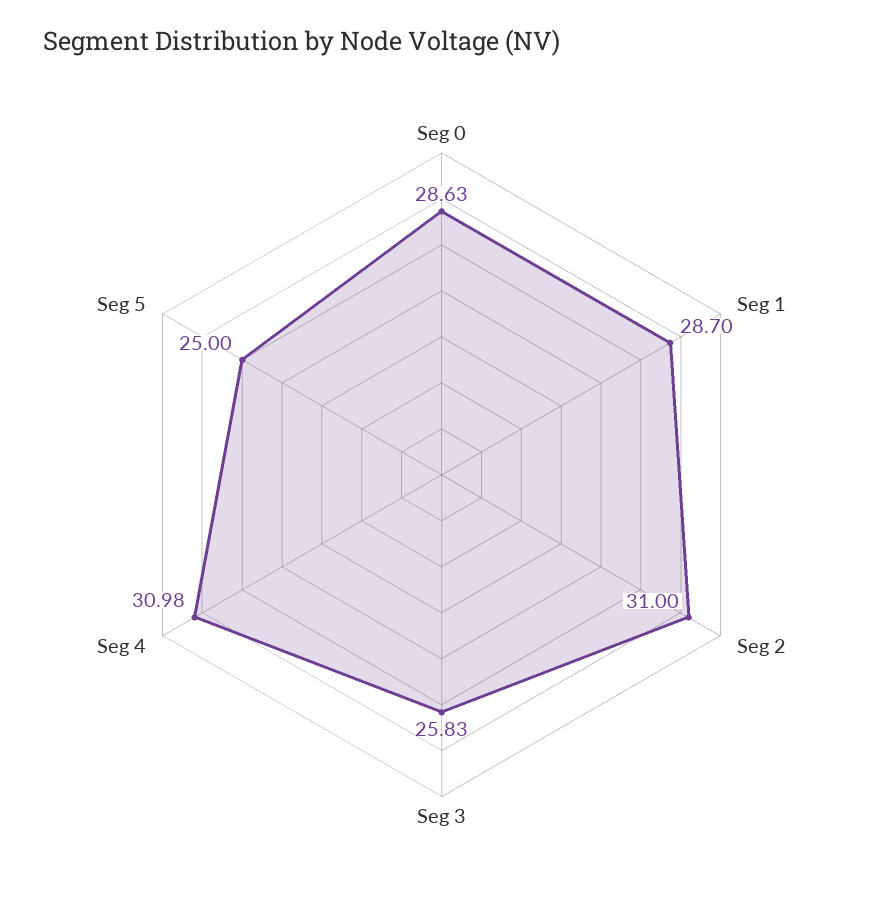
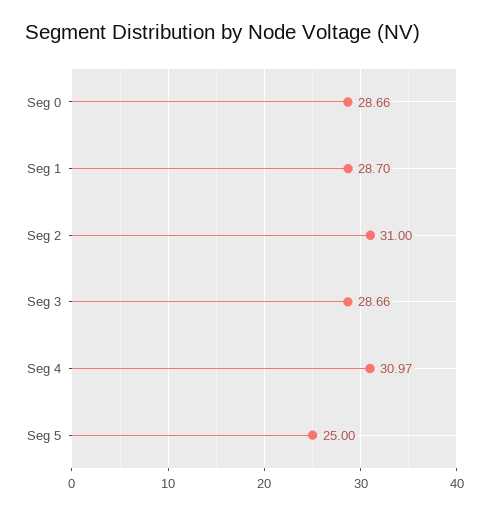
Seg 0: 28.63 -> 28.66
Seg 3: 25.83 -> 28.66
Seg 4: 30.98 -> 30.97

